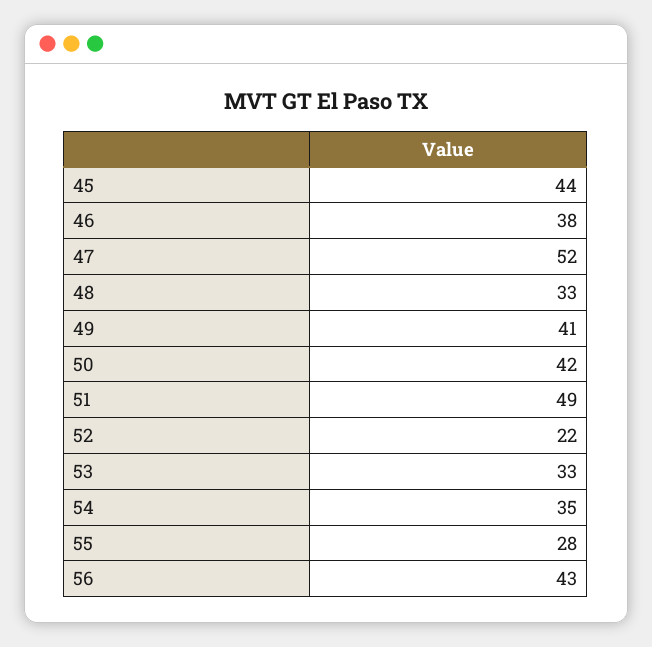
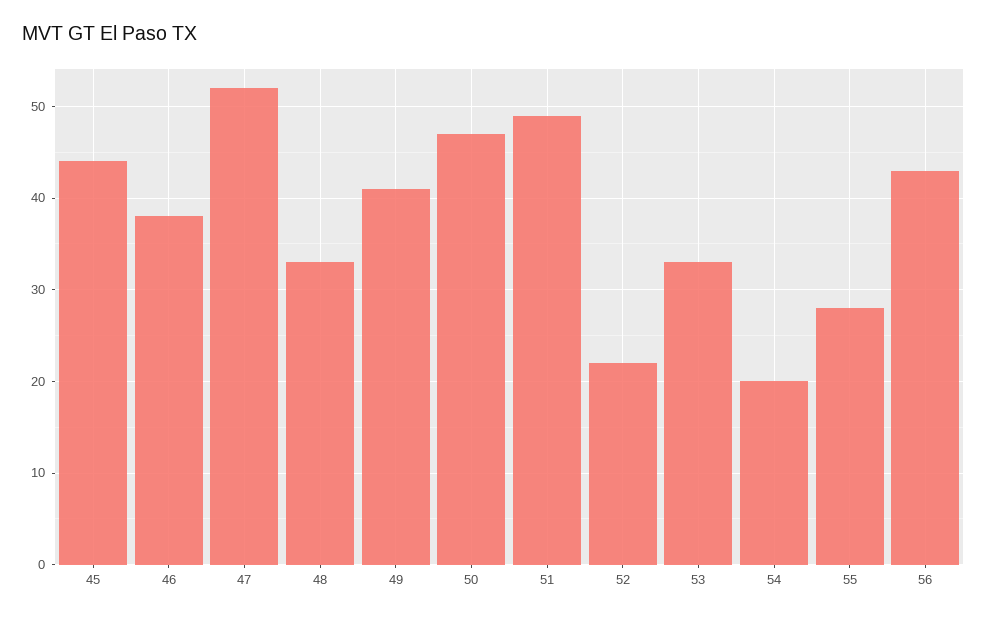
50: 42 -> 47
54: 35 -> 20

